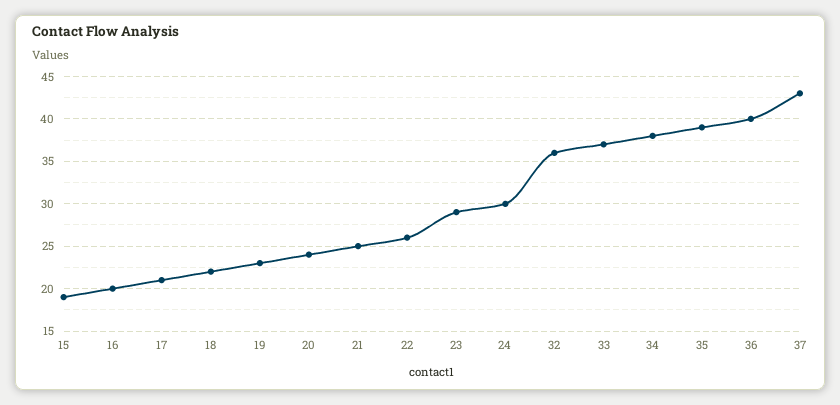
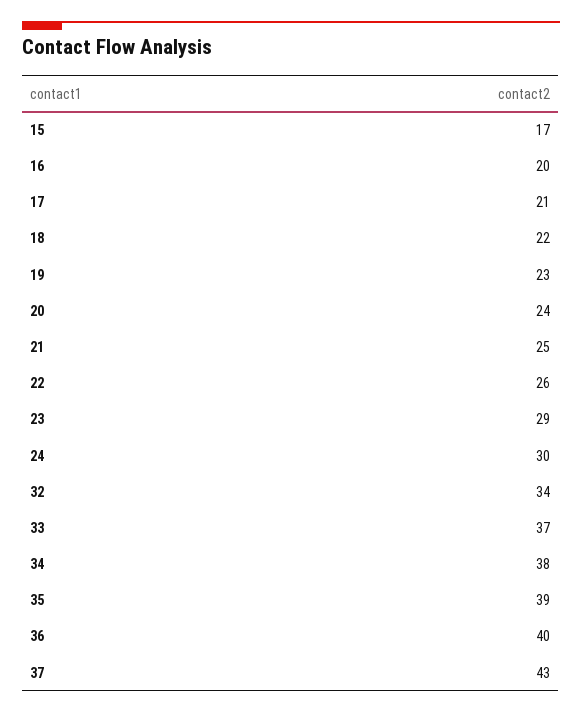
15: 19 -> 17
32: 36 -> 34

